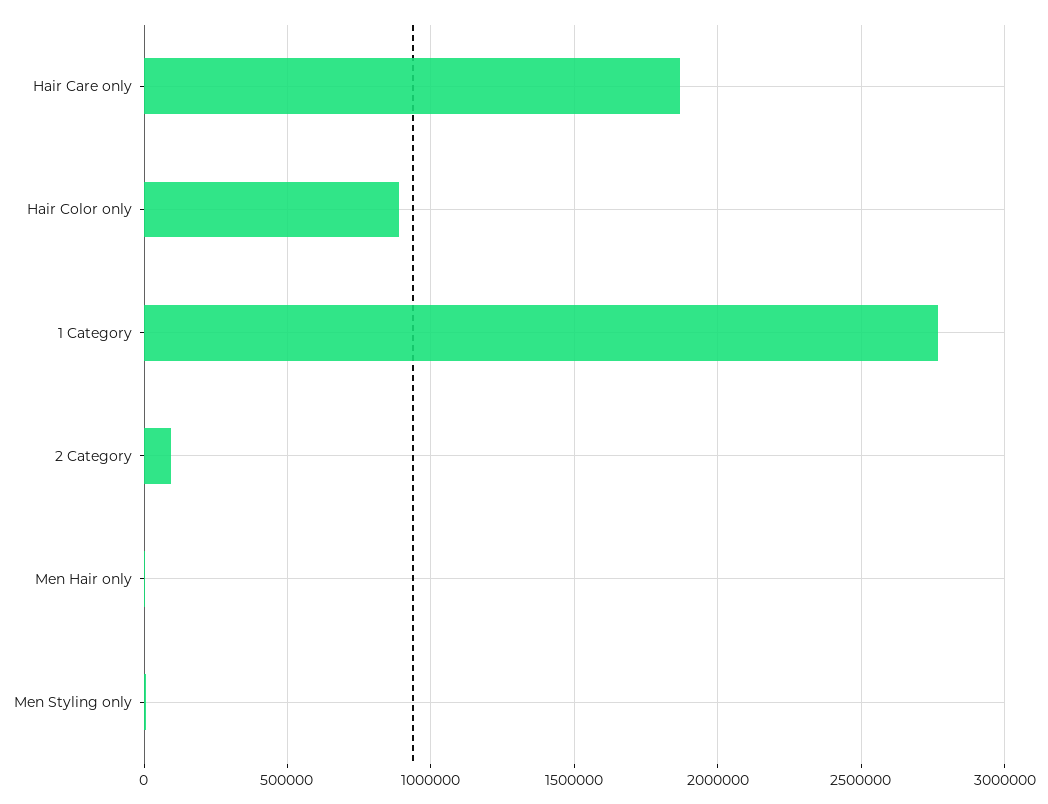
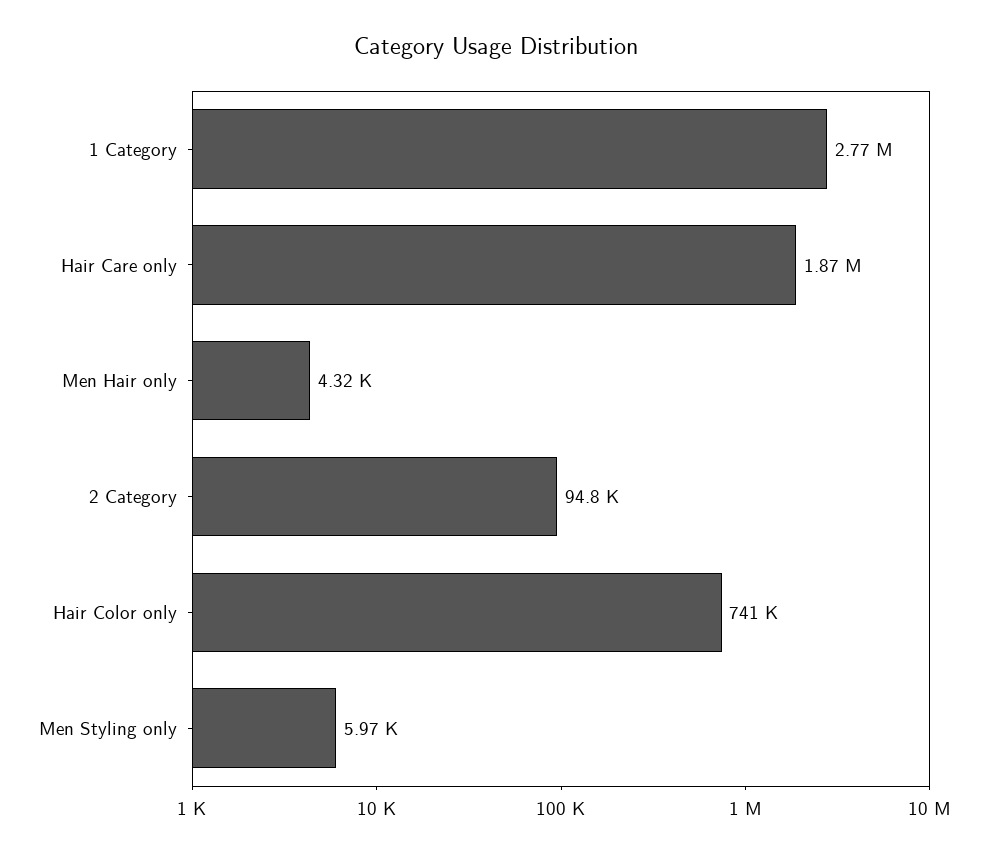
Hair Color only: 900000 -> 741000

